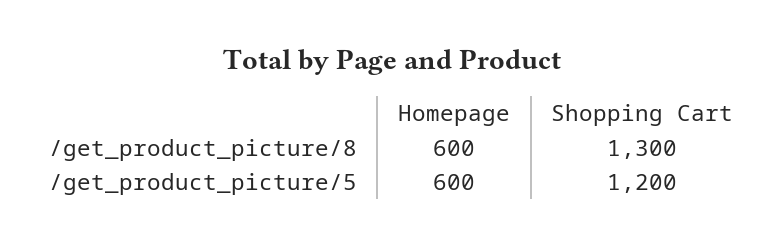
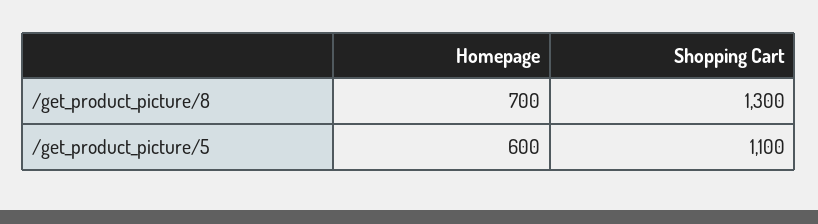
Homepage, /get_product_picture/8: 600 -> 700
Shopping Cart, /get_product_picture/5: 1200 -> 1100

